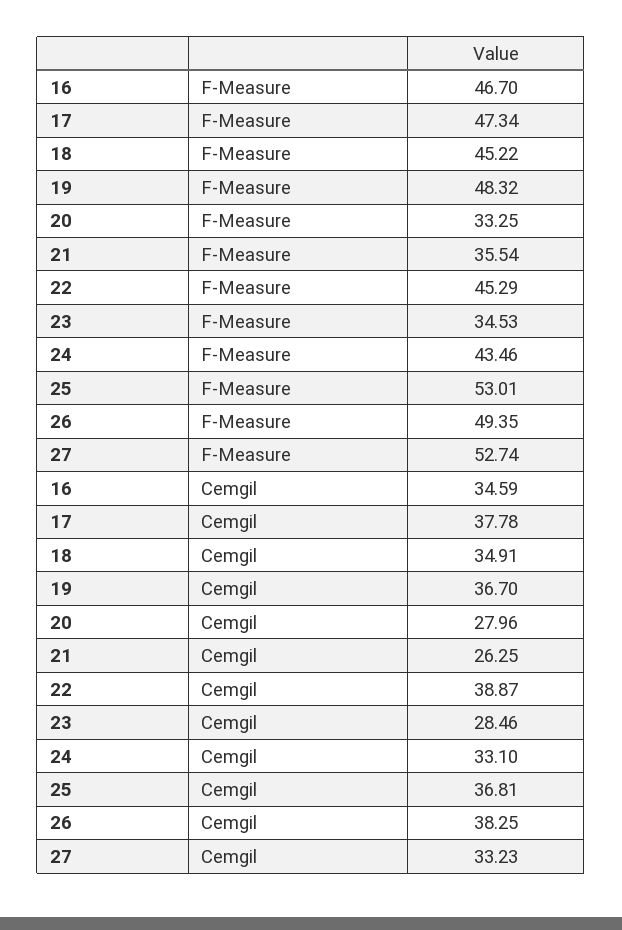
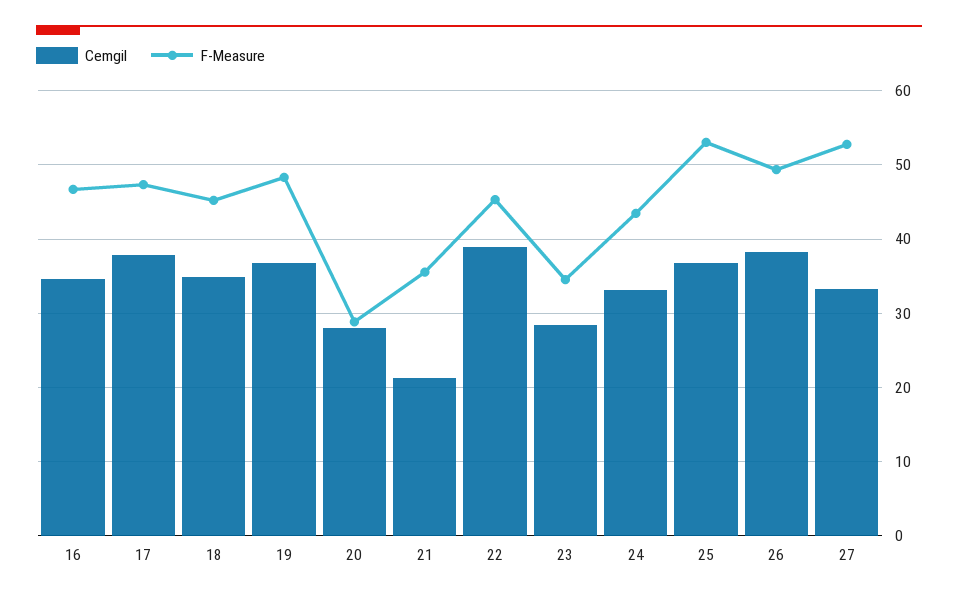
F-Measure, 20: 33.25 -> 29
Cemgil, 21: 26.25 -> 21

